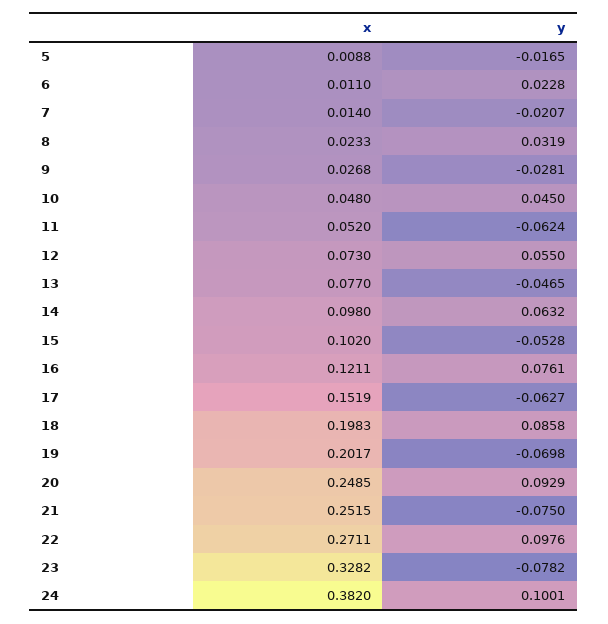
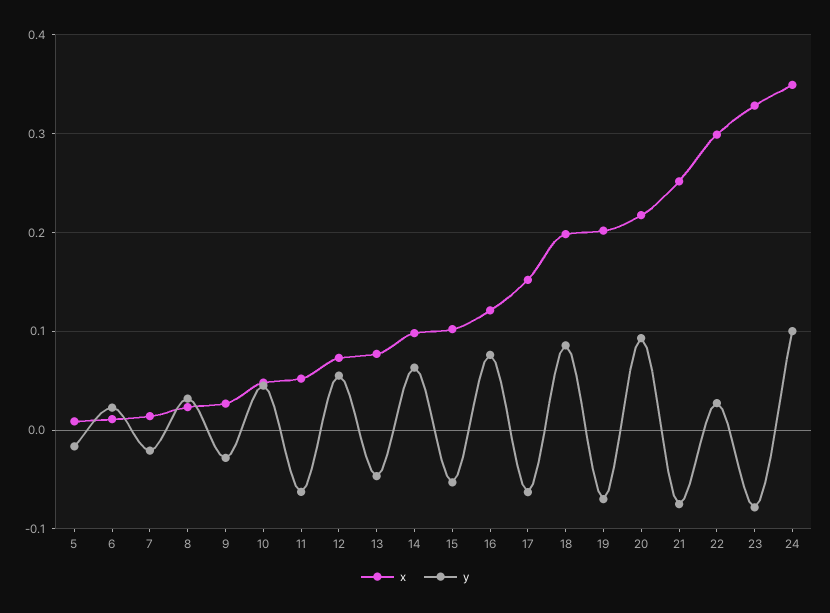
x, 20: 0.2485 -> 0.22
x, 22: 0.2711 -> 0.3
y, 22: 0.0976 -> 0.03
x, 24: 0.382 -> 0.35

